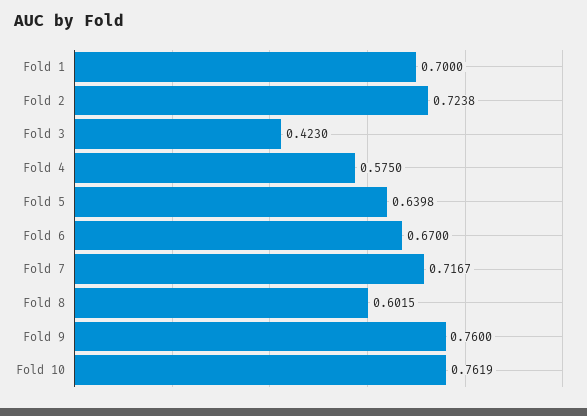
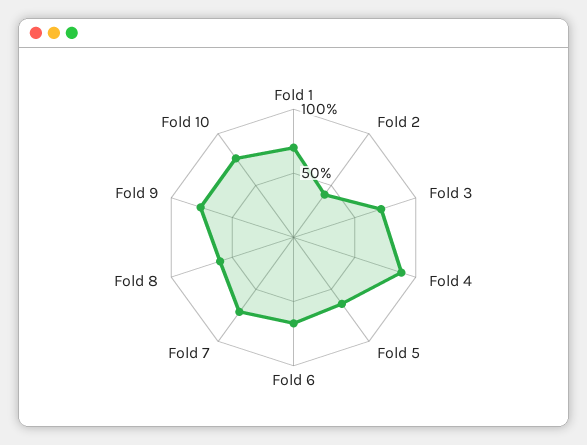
Fold 2: 0.7238 -> 0.4
Fold 3: 0.423 -> 0.7
Fold 4: 0.575 -> 0.9

